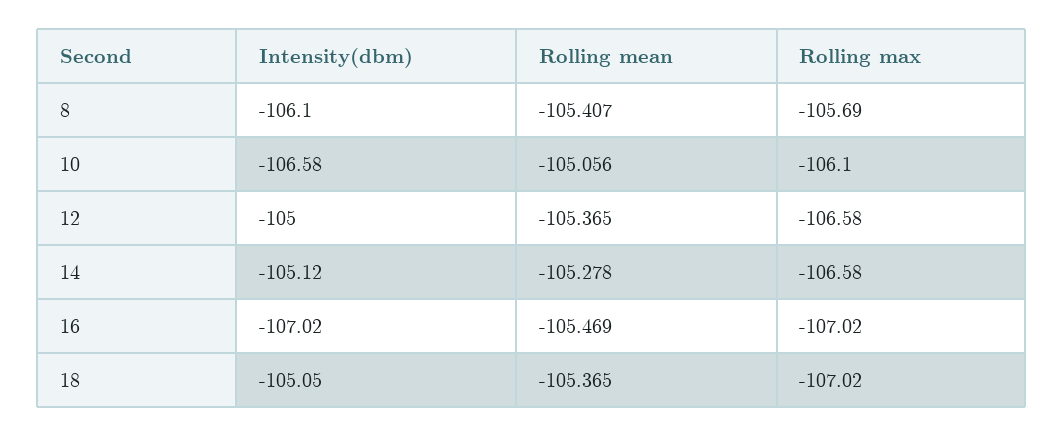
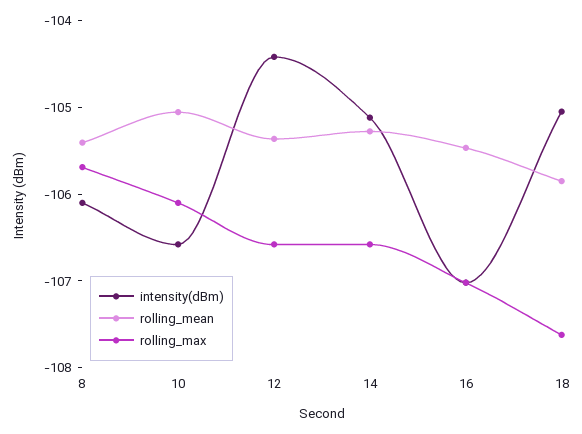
Intensity(dbm), 12: -105 -> -104.4
Rolling mean, 18: -105.365 -> -105.8
Rolling max, 18: -107.02 -> -107.6

